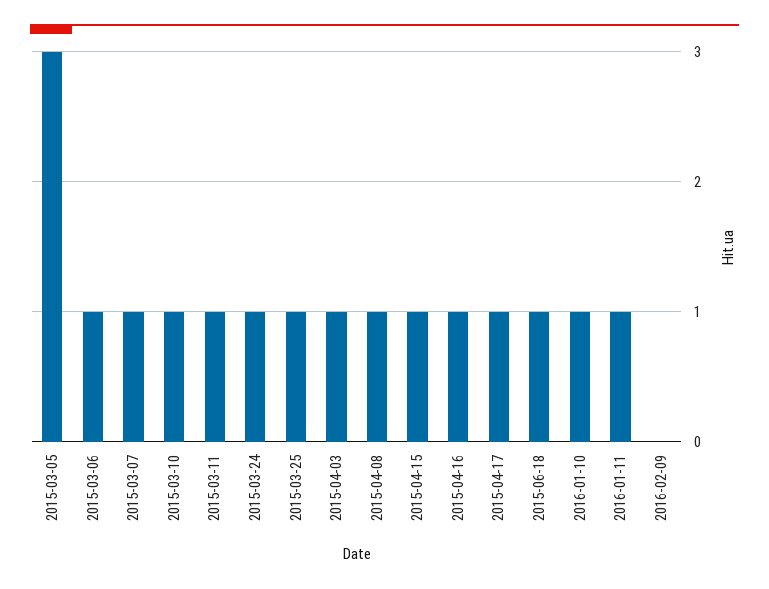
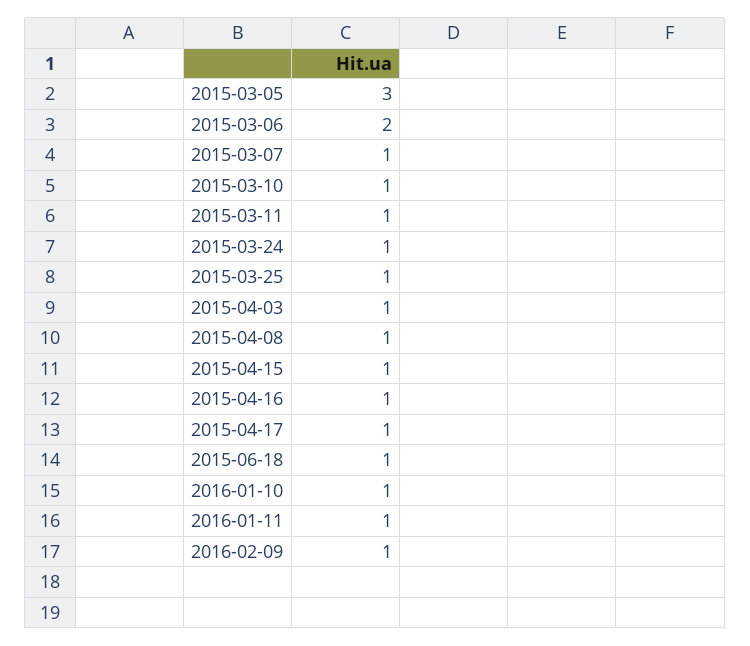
2015-03-06: 1 -> 2
2016-02-09: 0 -> 1

